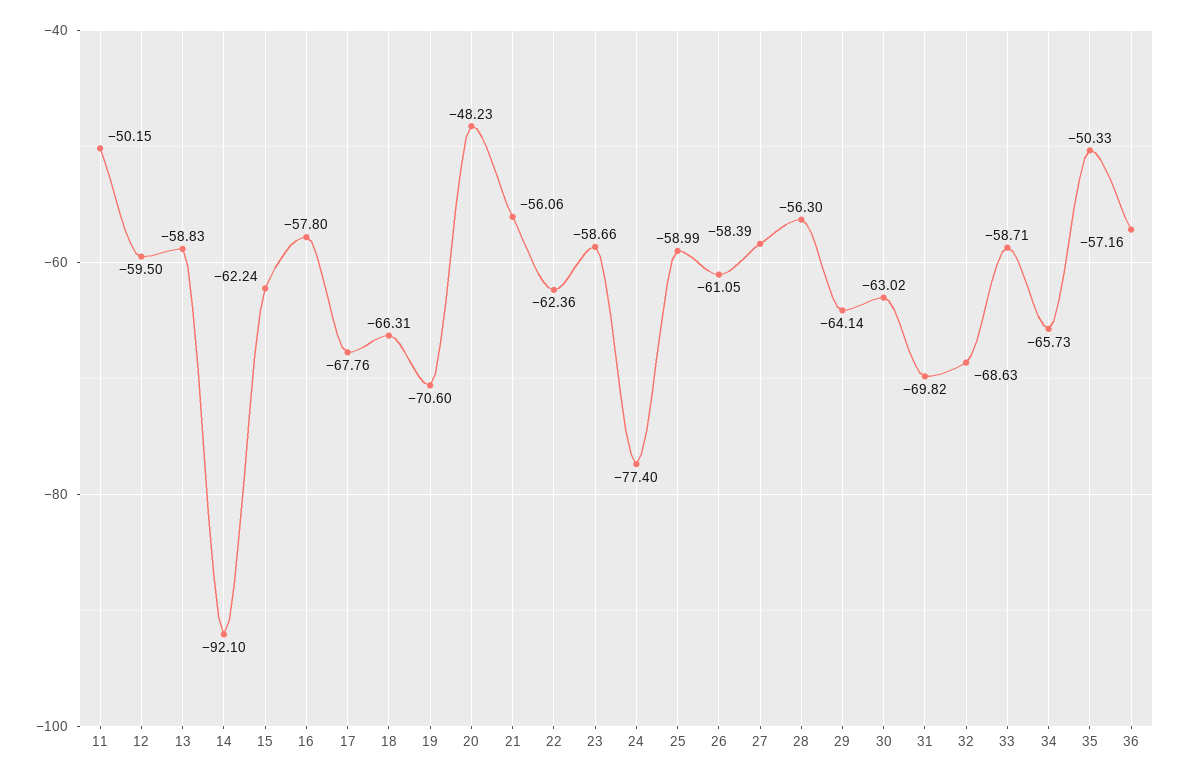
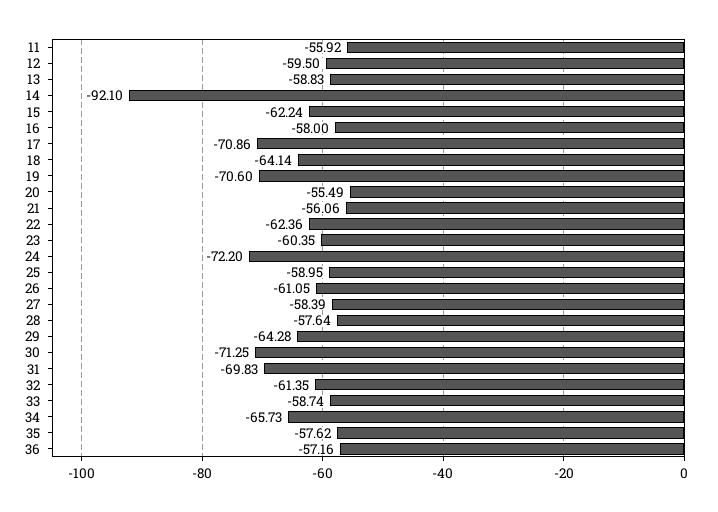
11: -50.15 -> -55.92
16: -57.8 -> -58
17: -67.76 -> -70.86
18: -66.31 -> -64.14
20: -48.23 -> -55.49
23: -58.66 -> -60.35
24: -77.4 -> -72.2
25: -58.99 -> -58.95
28: -56.3 -> -57.64
29: -64.14 -> -64.28
30: -63.02 -> -71.25
31: -69.82 -> -69.83
32: -68.63 -> -61.35
33: -58.71 -> -58.74
35: -50.33 -> -57.62

